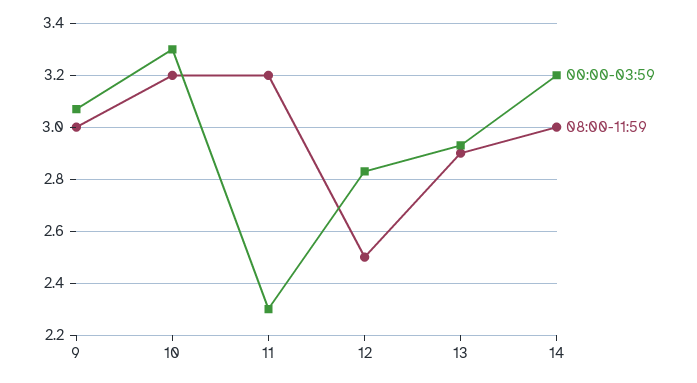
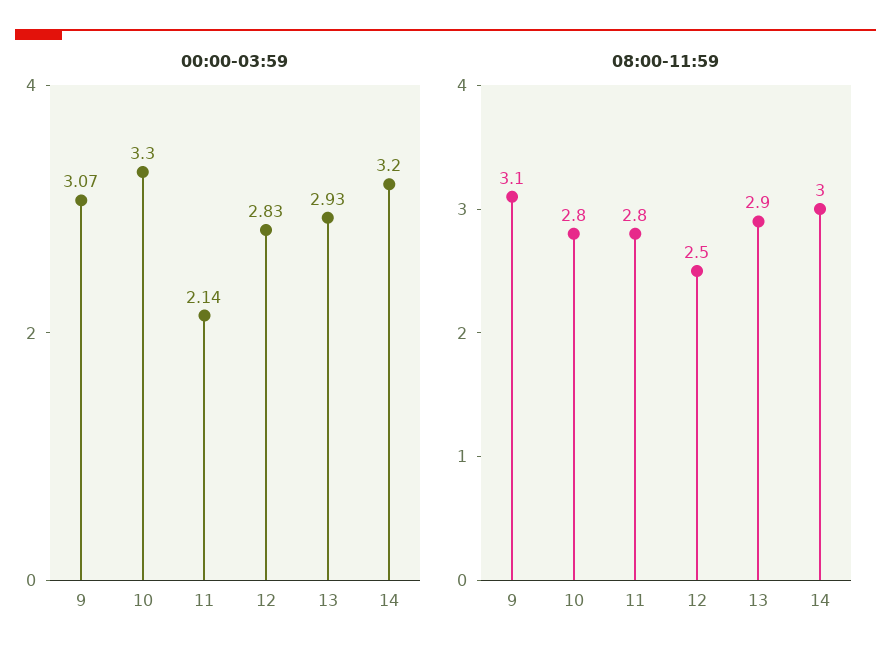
08:00-11:59, 9: 3 -> 3.1
08:00-11:59, 10: 3.2 -> 2.8
00:00-03:59, 11: 2.3 -> 2.14
08:00-11:59, 11: 3.2 -> 2.8

